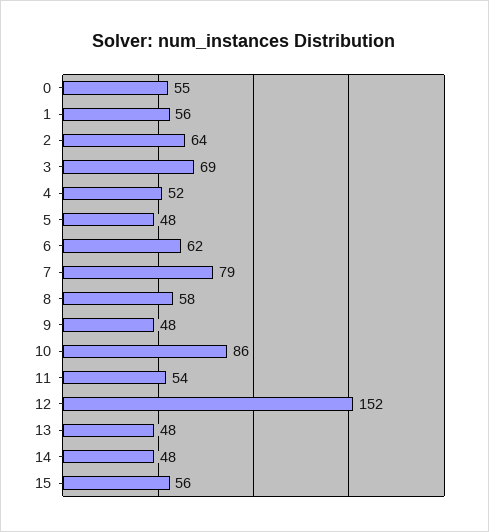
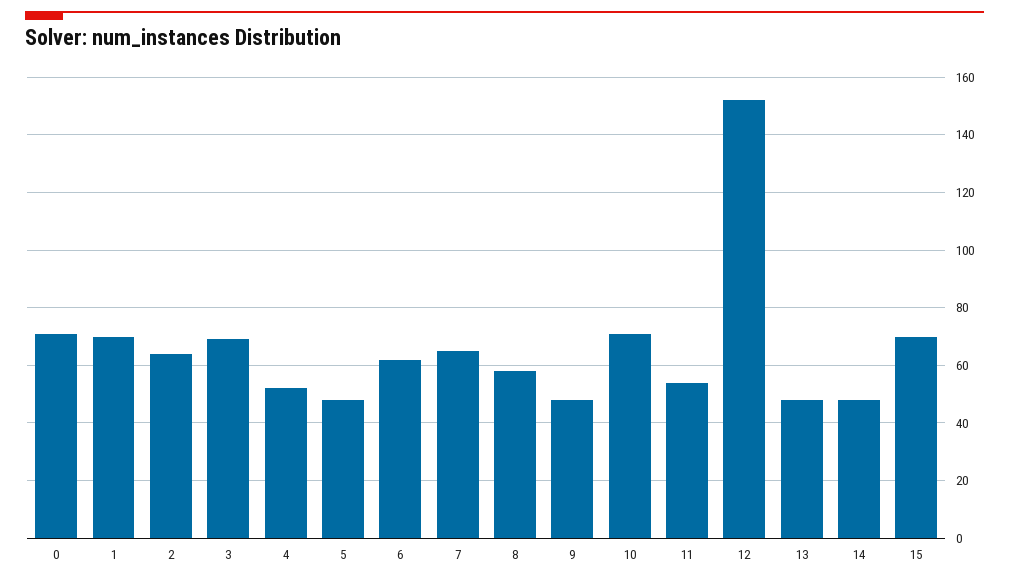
0: 55 -> 70
1: 56 -> 70
7: 79 -> 65
10: 86 -> 70
15: 56 -> 70

